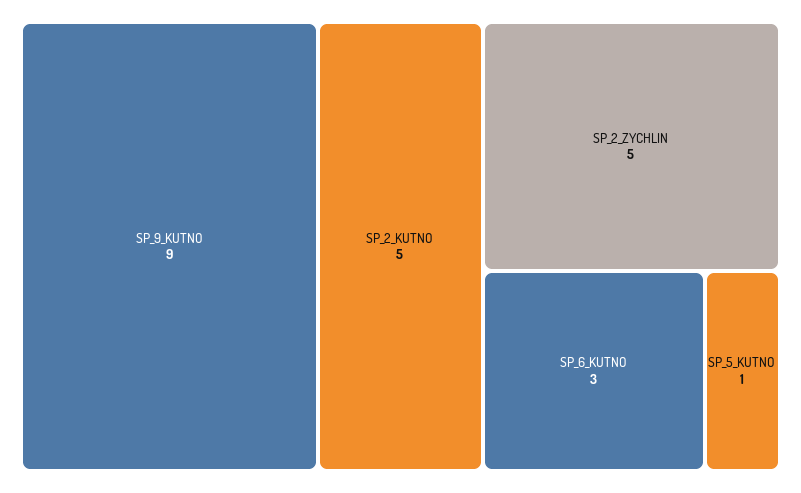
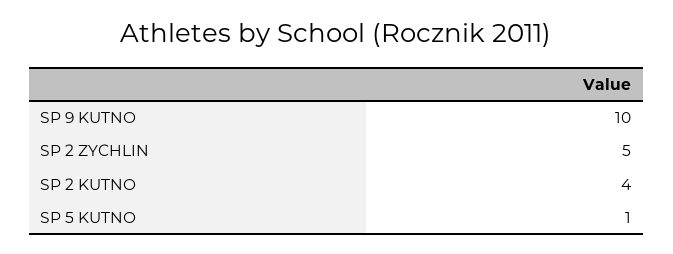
SP_9_KUTNO: 9 -> 10
SP_2_KUTNO: 5 -> 4
SP_6_KUTNO: 3 -> none

